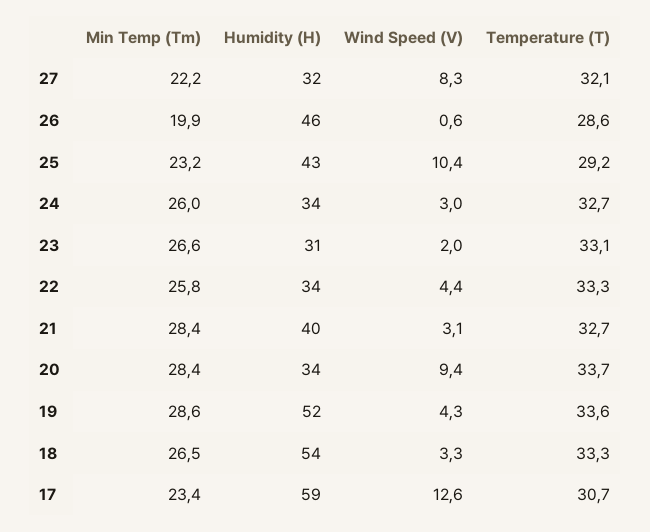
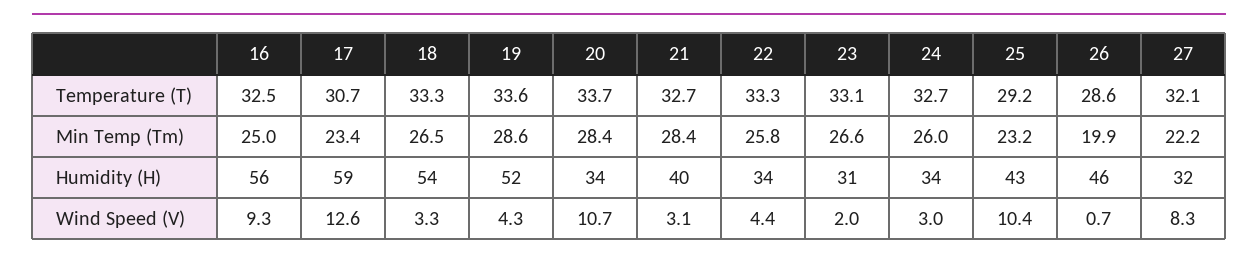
Wind Speed (V), 26: 0.6 -> 0.7
Wind Speed (V), 20: 9.4 -> 10.7
Temperature (T), 16: none -> 32.5
Min Temp (Tm), 16: none -> 25
Humidity (H), 16: none -> 56
Wind Speed (V), 16: none -> 9.3

